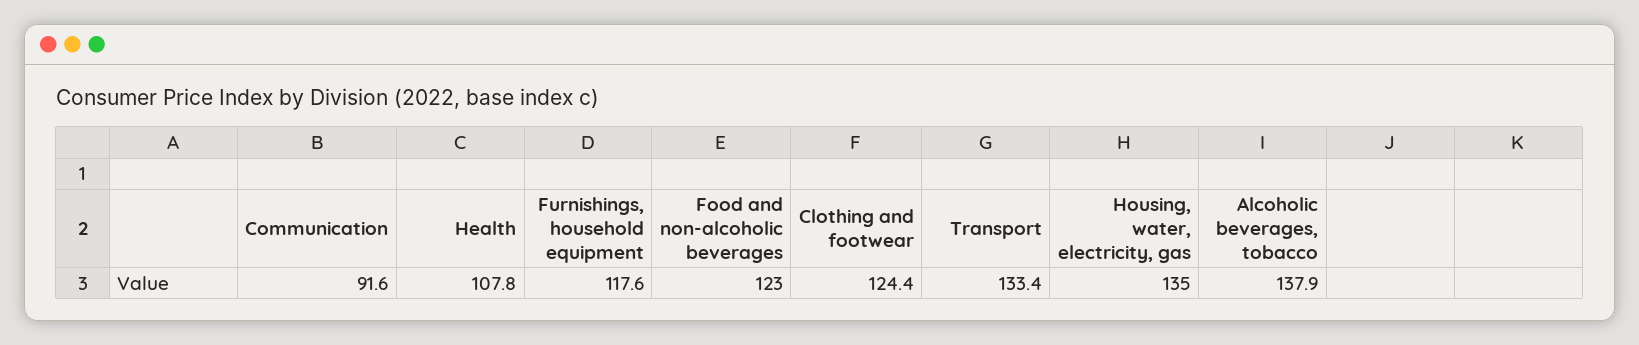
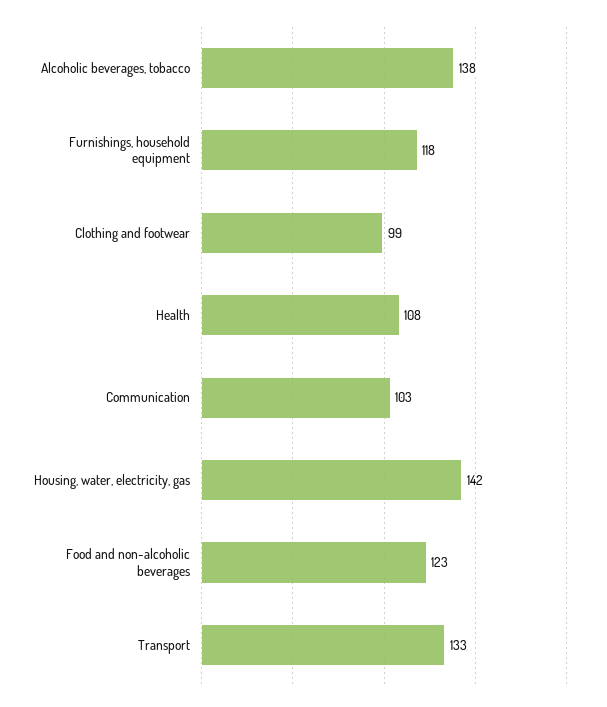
Communication: 91.6 -> 103
Clothing and footwear: 124.4 -> 99
Housing, water, electricity, gas: 135 -> 142

